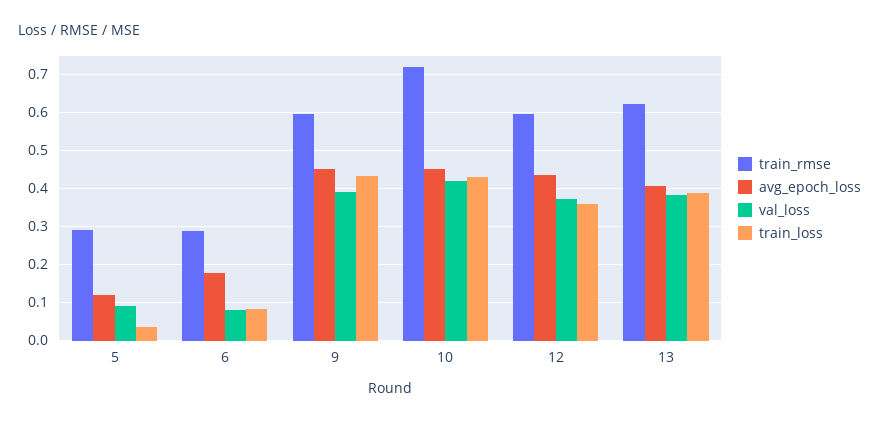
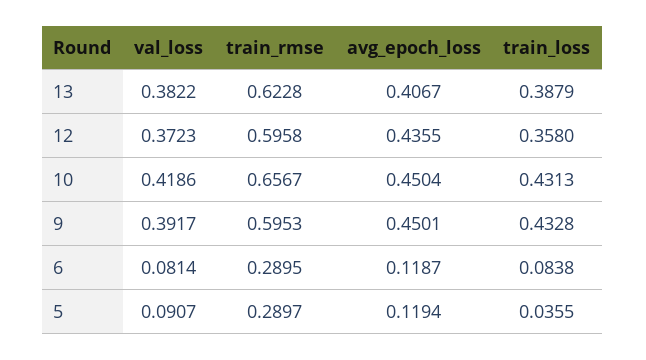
avg_epoch_loss, 6: 0.18 -> 0.1187
train_rmse, 10: 0.72 -> 0.6567

